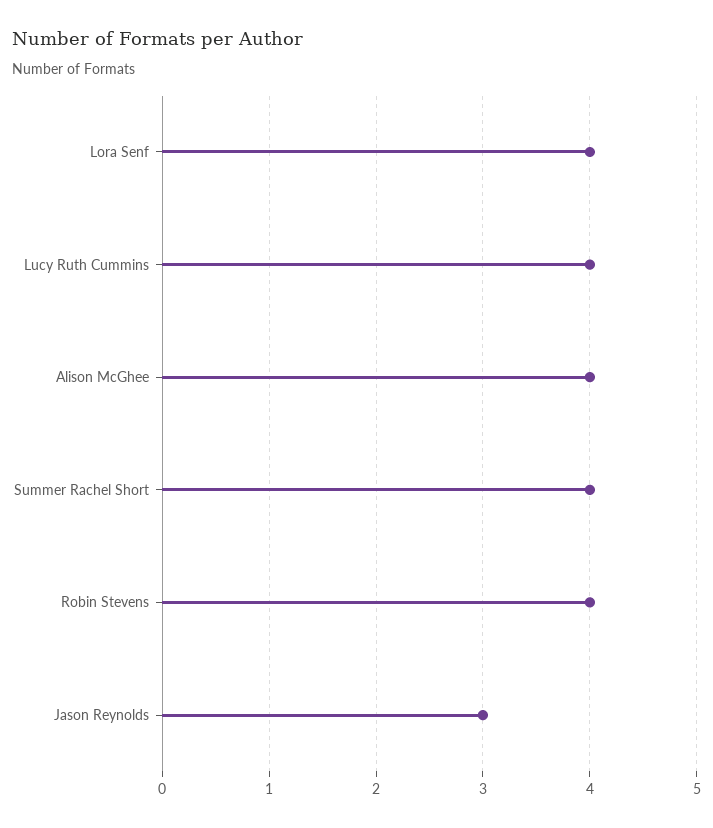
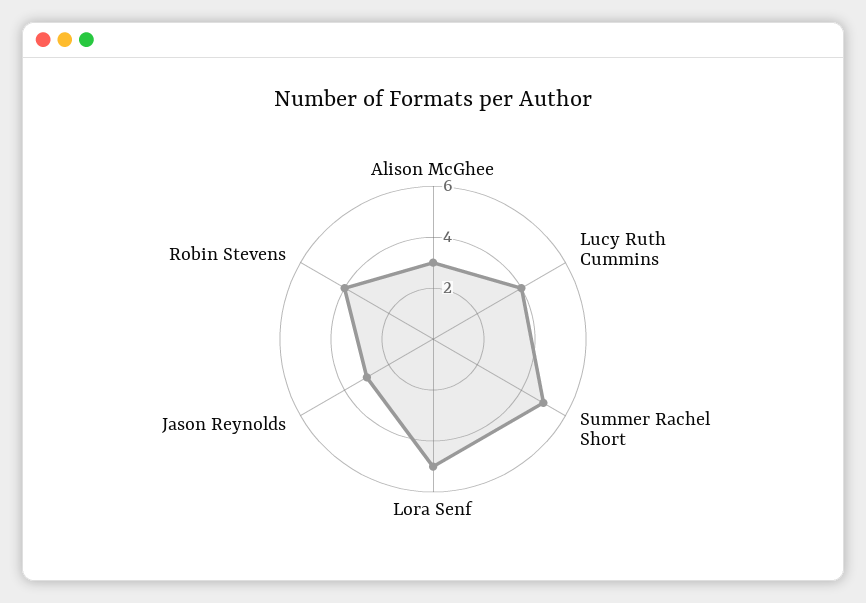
Lora Senf: 4 -> 5
Alison McGhee: 4 -> 3
Summer Rachel Short: 4 -> 5

